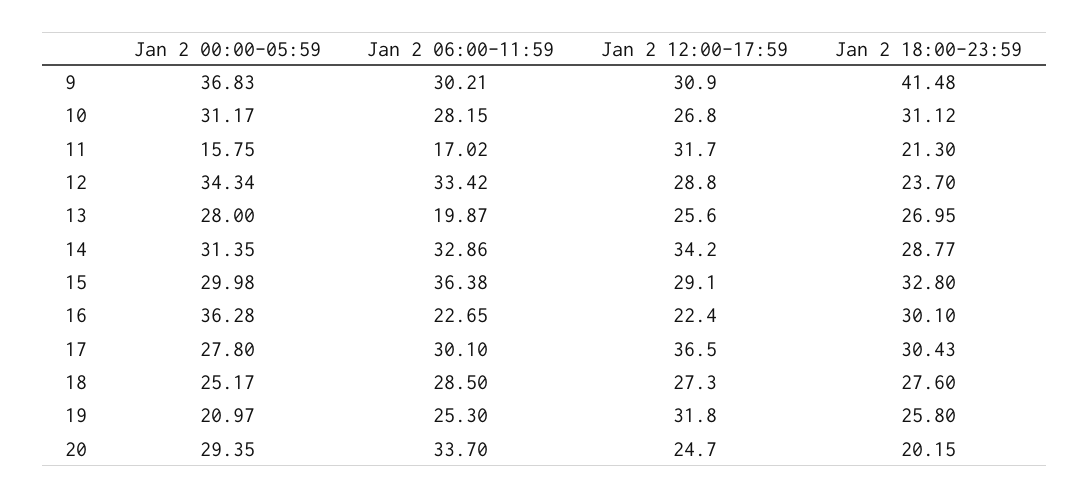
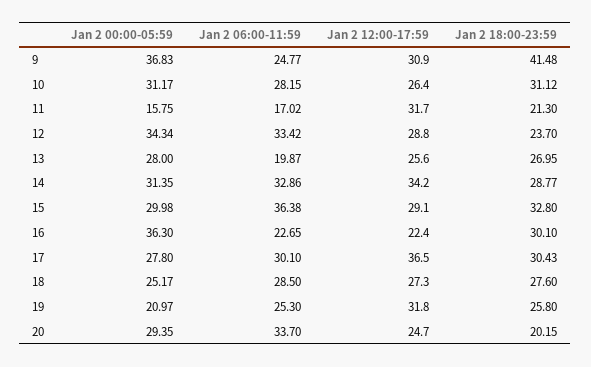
Jan 2 06:00-11:59, 9: 30.21 -> 24.77
Jan 2 12:00-17:59, 10: 26.8 -> 26.4
Jan 2 00:00-05:59, 16: 36.28 -> 36.3

